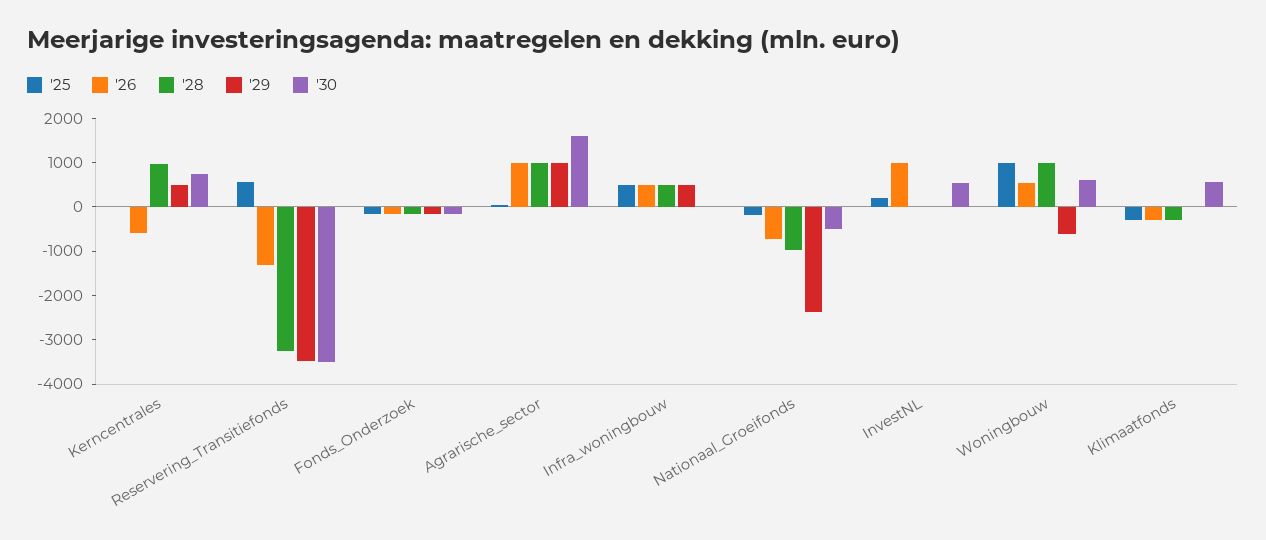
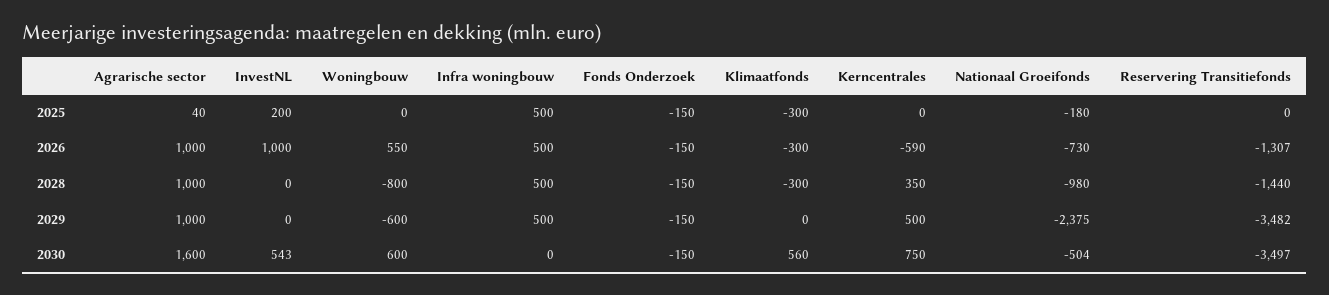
'28, Kerncentrales: 1000 -> 350
'25, Reservering_Transitiefonds: 600 -> 0
'28, Reservering_Transitiefonds: -3200 -> -1440
'25, Woningbouw: 1000 -> 0
'28, Woningbouw: 1000 -> -800

